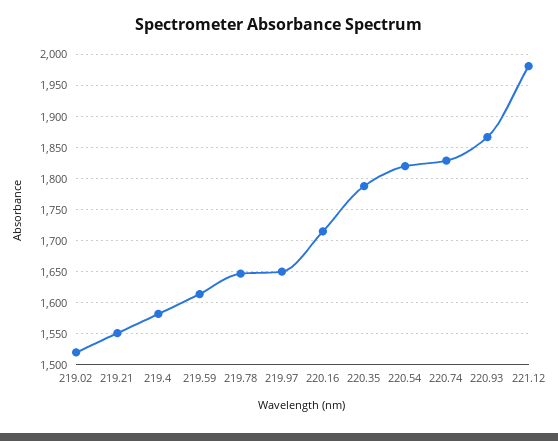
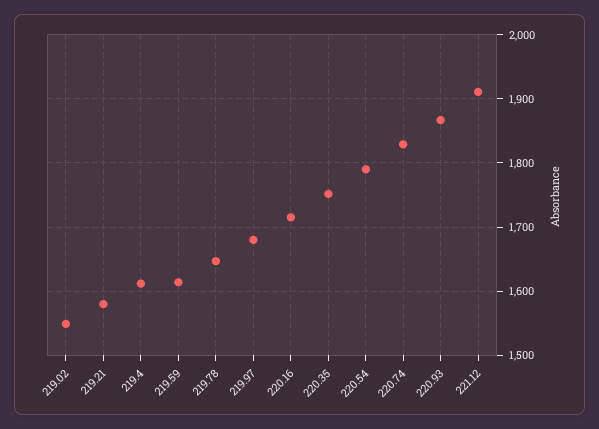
219.02: 1520 -> 1550
219.21: 1550 -> 1580
219.4: 1580 -> 1610
219.97: 1650 -> 1680
220.35: 1790 -> 1750
220.54: 1820 -> 1790
221.12: 1980 -> 1910

